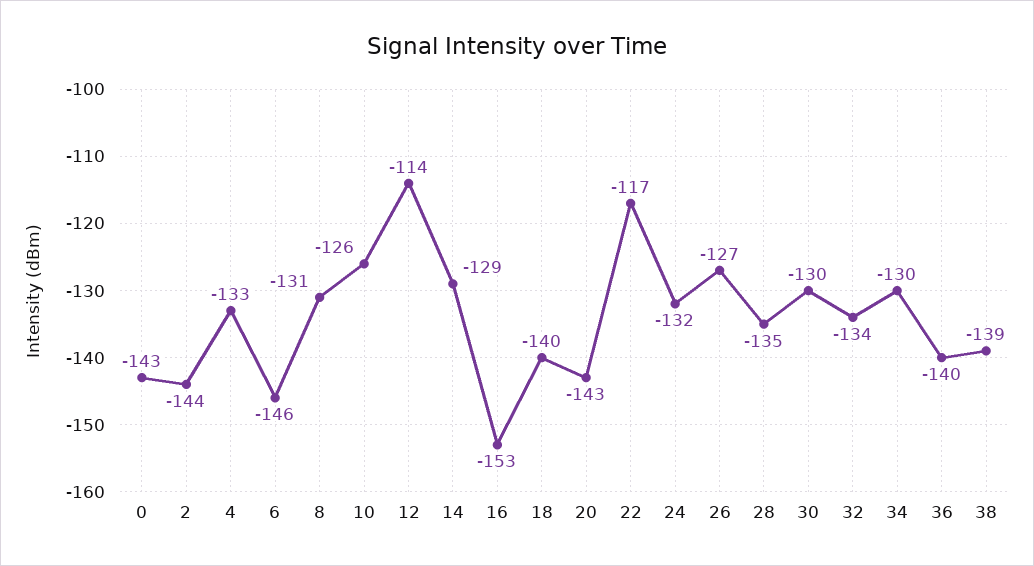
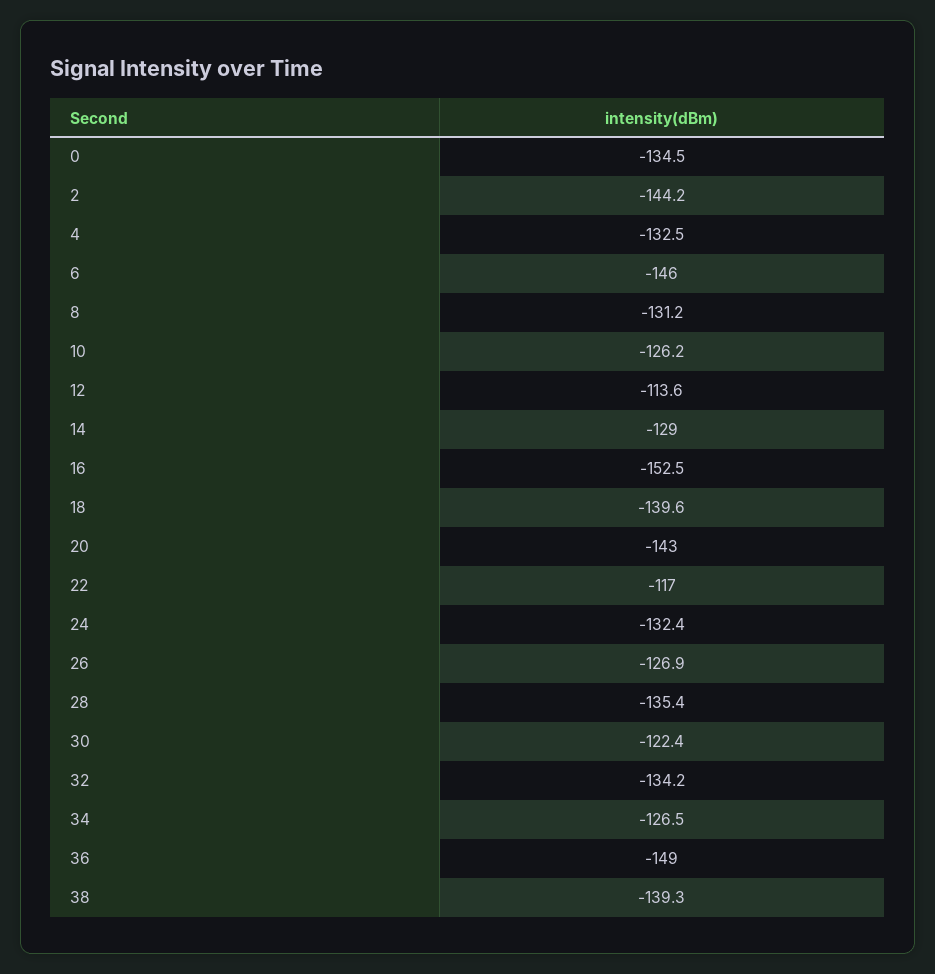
0: -143 -> -134.5
30: -130 -> -122.4
34: -130 -> -126.5
36: -140 -> -149

